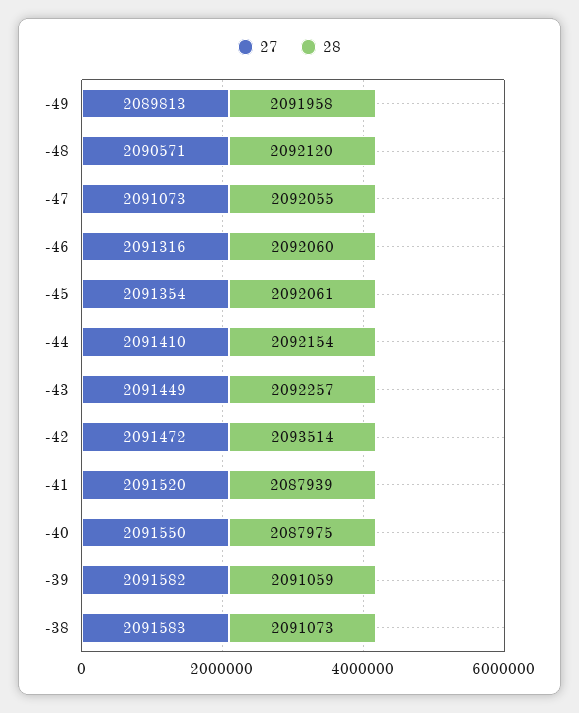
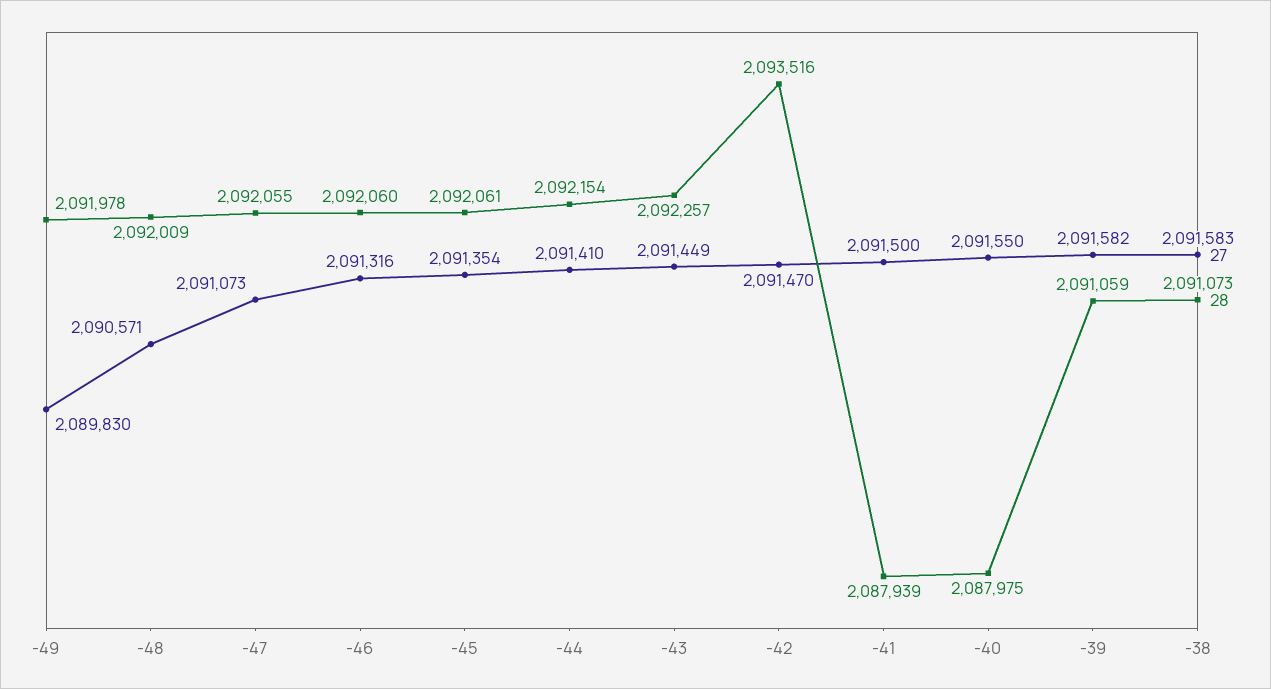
27, -49: 2089813 -> 2089830
28, -49: 2091958 -> 2091978
28, -48: 2092120 -> 2092009
27, -42: 2091472 -> 2091470
28, -42: 2093514 -> 2093516
27, -41: 2091520 -> 2091500

